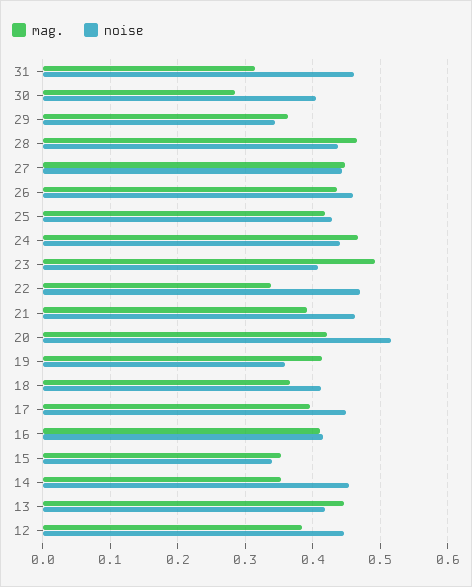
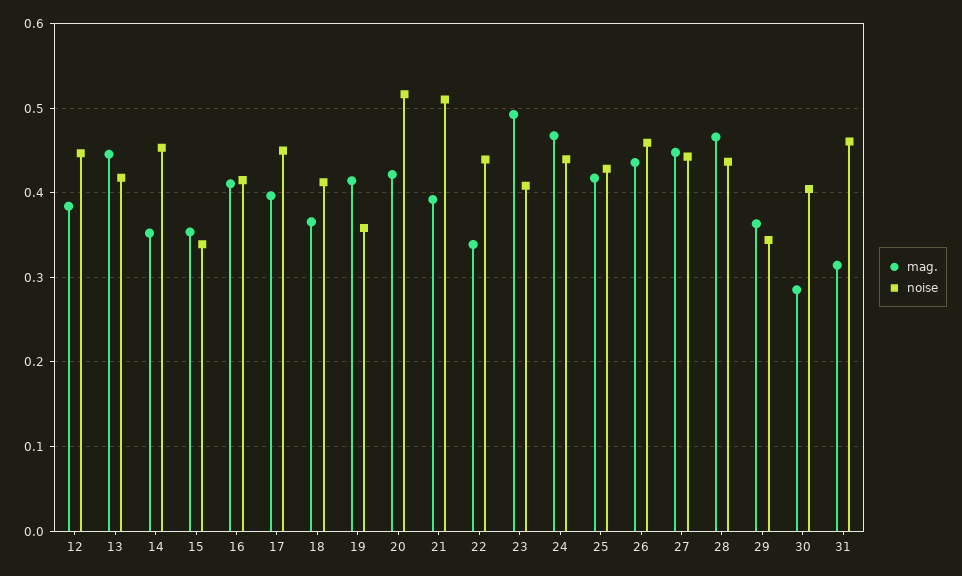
noise, 22: 0.47 -> 0.44
noise, 21: 0.46 -> 0.51

